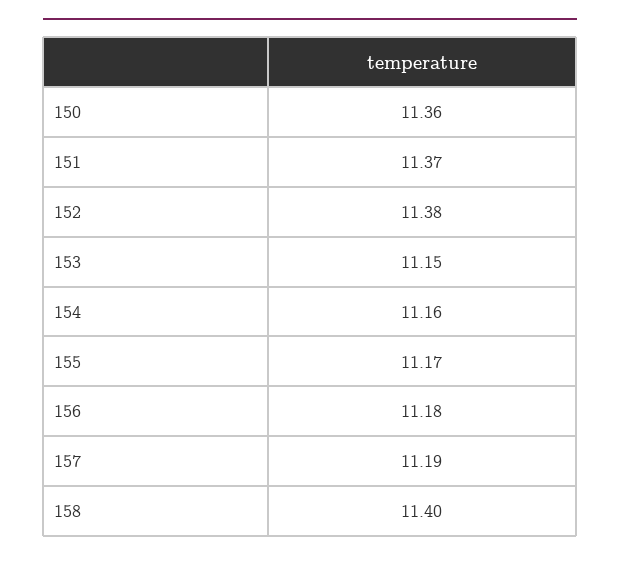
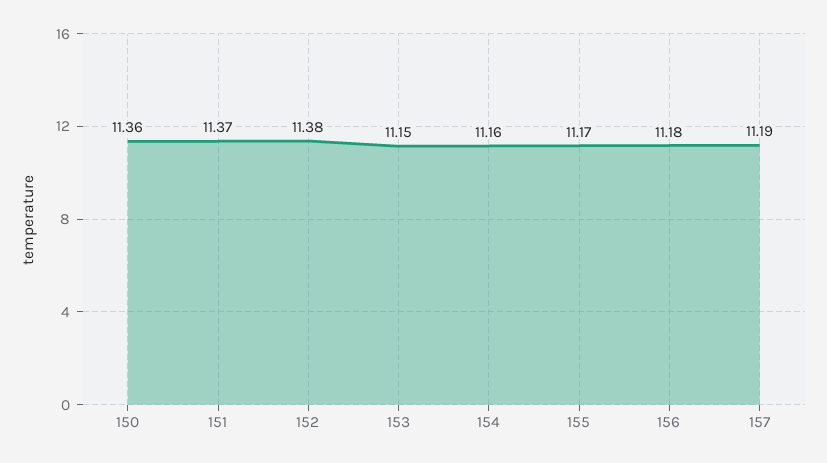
158: 11.4 -> none

